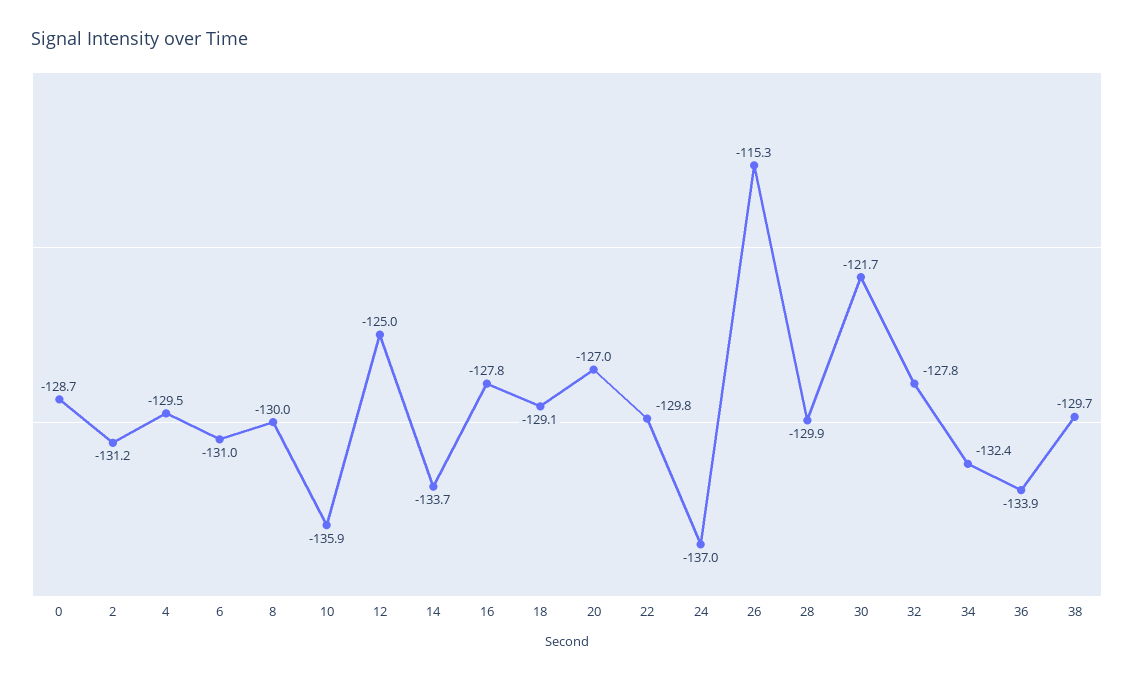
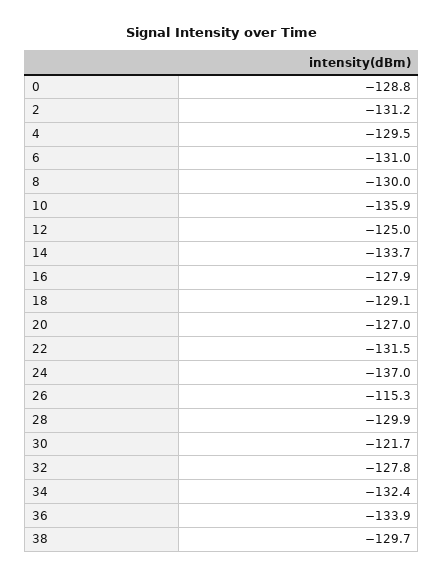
0: -128.7 -> -128.8
16: -127.8 -> -127.9
22: -129.8 -> -131.5

